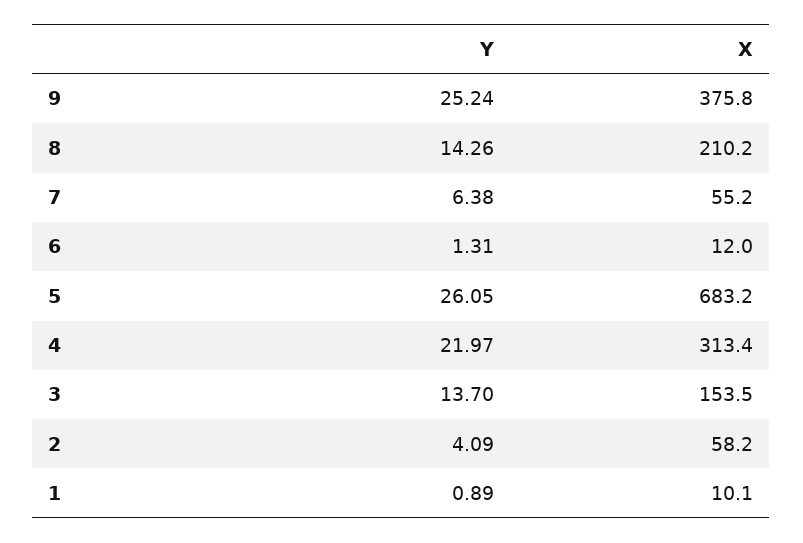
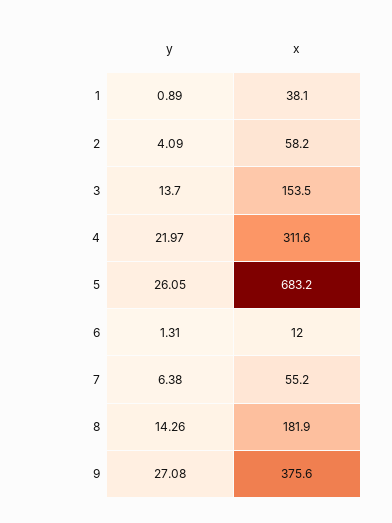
Y, 9: 25.24 -> 27.08
X, 9: 375.8 -> 375.6
X, 8: 210.2 -> 181.9
X, 4: 313.4 -> 311.6
X, 1: 10.1 -> 38.1

